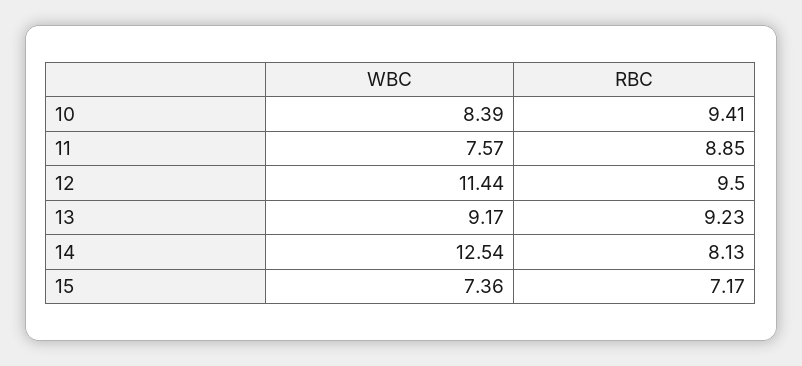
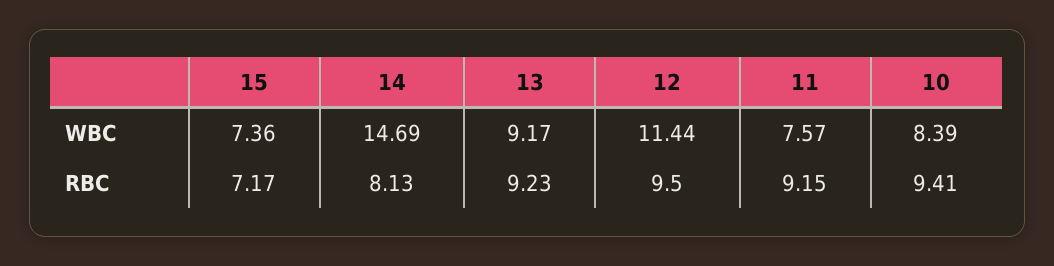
RBC, 11: 8.85 -> 9.15
WBC, 14: 12.54 -> 14.69

